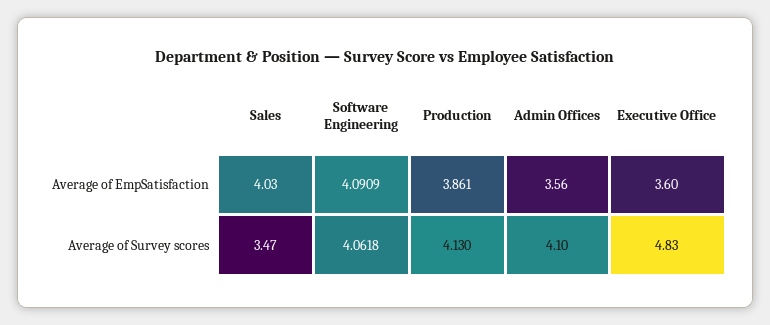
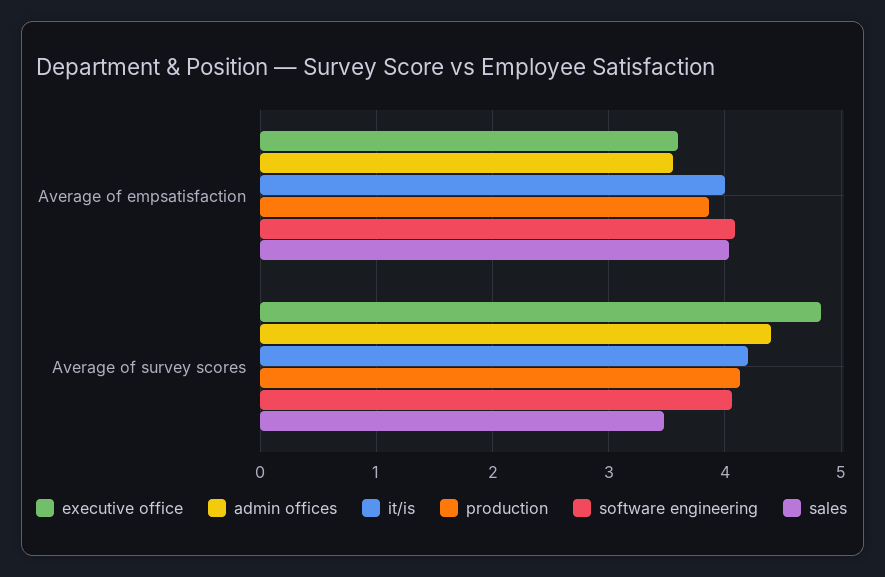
Admin Offices, Average of Survey scores: 4.1 -> 4.4
it/is, Average of EmpSatisfaction: none -> 4
it/is, Average of Survey scores: none -> 4.2

